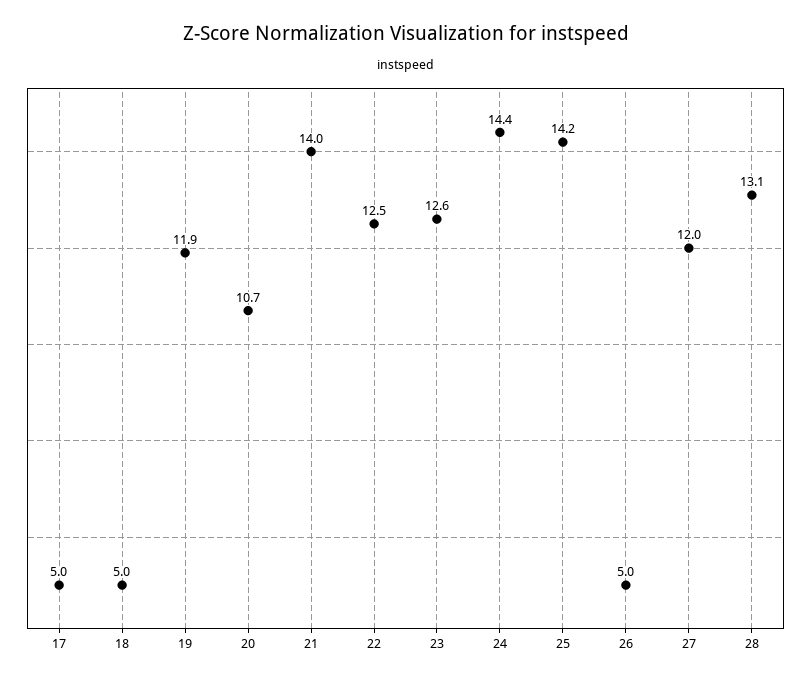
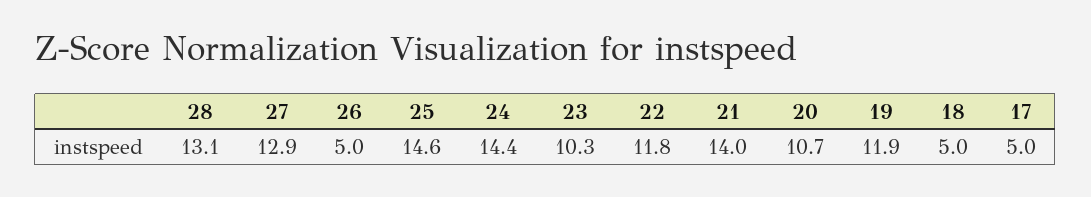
22: 12.5 -> 11.8
23: 12.6 -> 10.3
25: 14.2 -> 14.6
27: 12 -> 12.9

